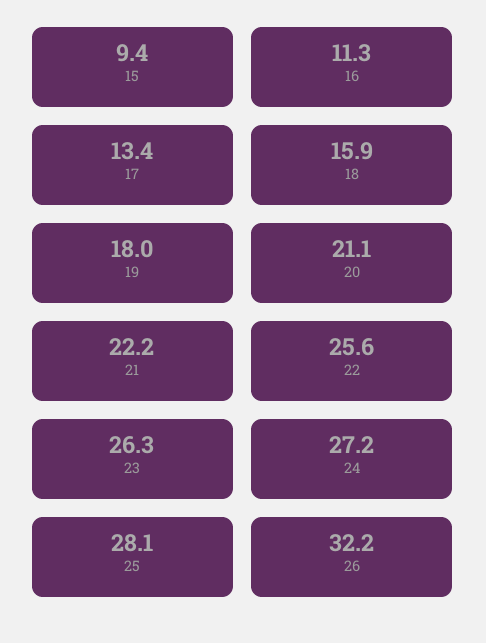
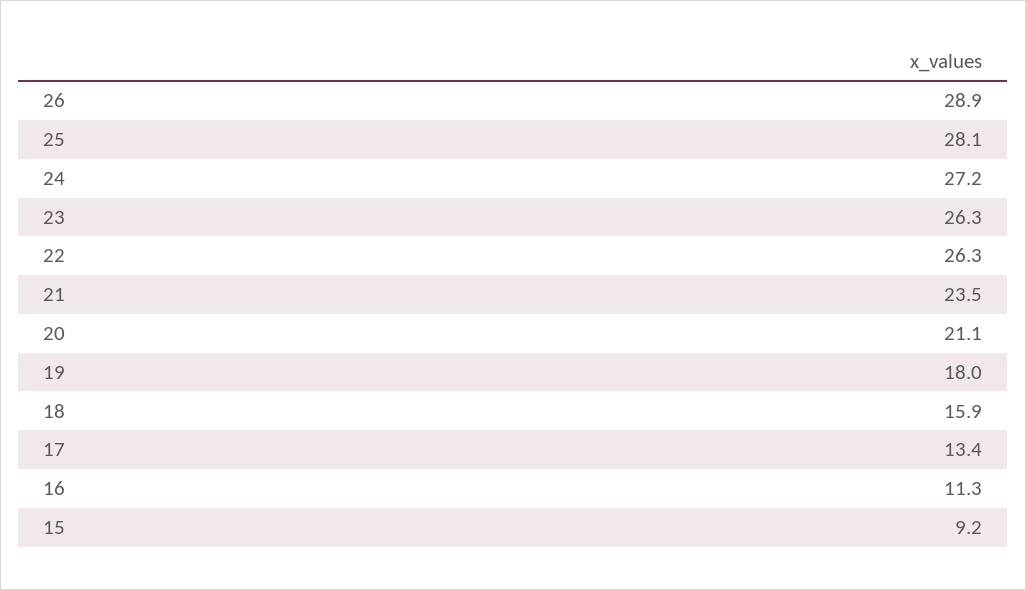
15: 9.4 -> 9.2
21: 22.2 -> 23.5
22: 25.6 -> 26.3
26: 32.2 -> 28.9

